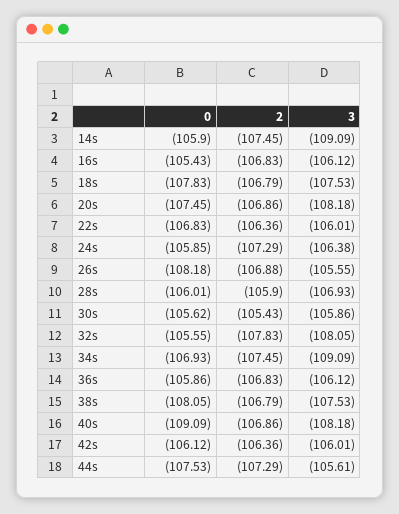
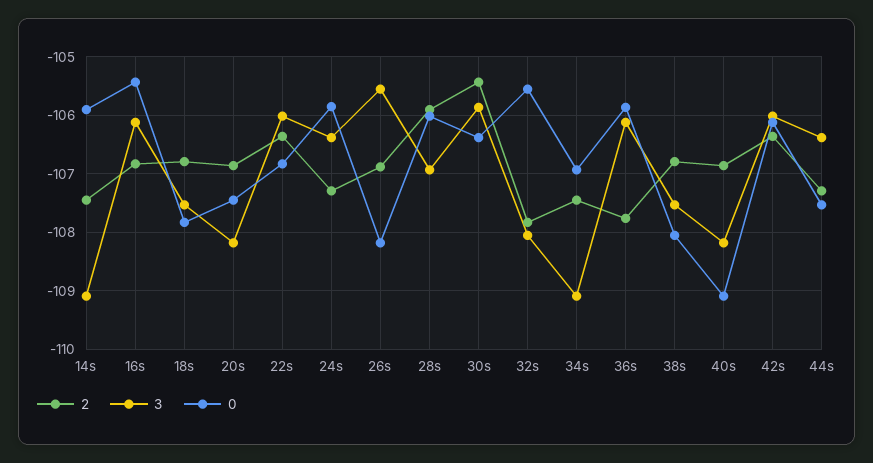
0, 30s: -105.62 -> -106.4
2, 36s: -106.83 -> -107.8
3, 44s: -105.61 -> -106.4

